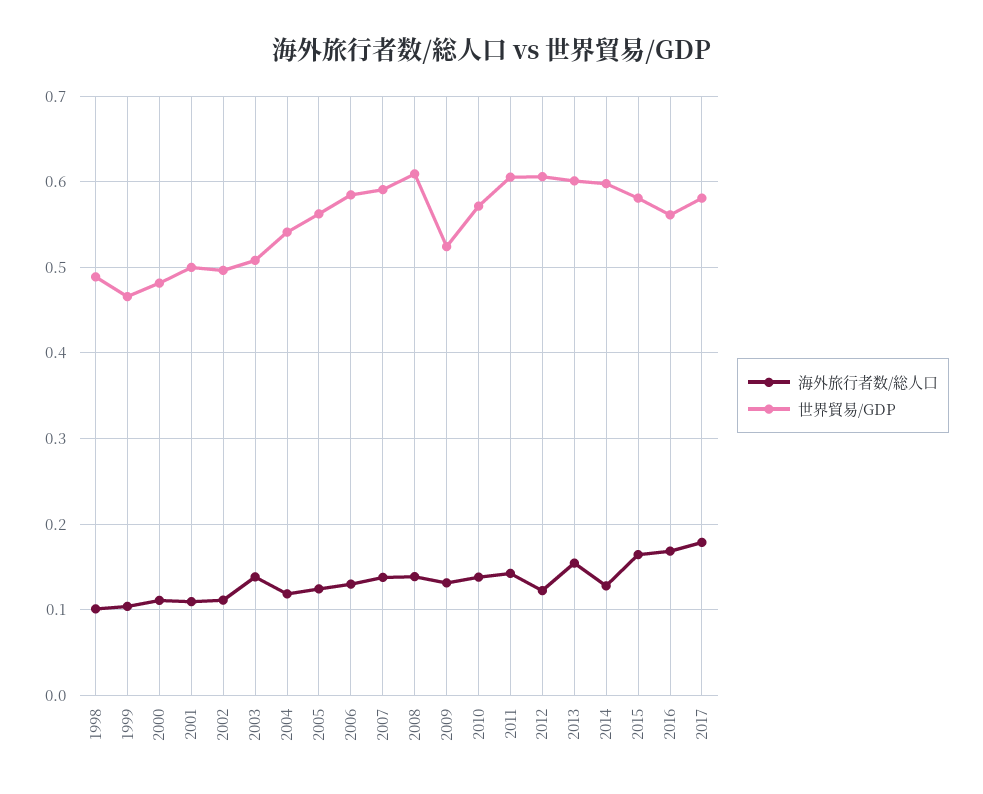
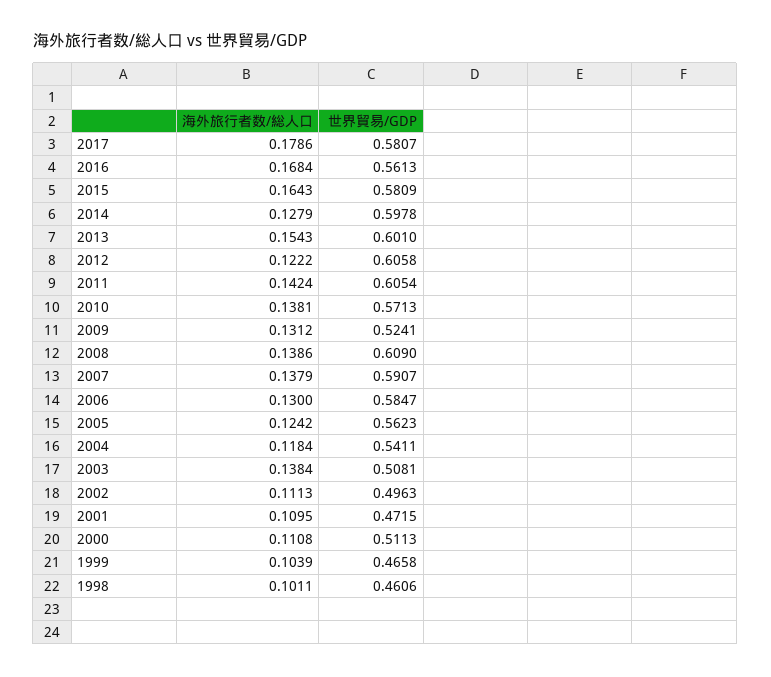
世界貿易/GDP, 1998: 0.49 -> 0.4606
世界貿易/GDP, 2000: 0.48 -> 0.5113
世界貿易/GDP, 2001: 0.5 -> 0.4715

